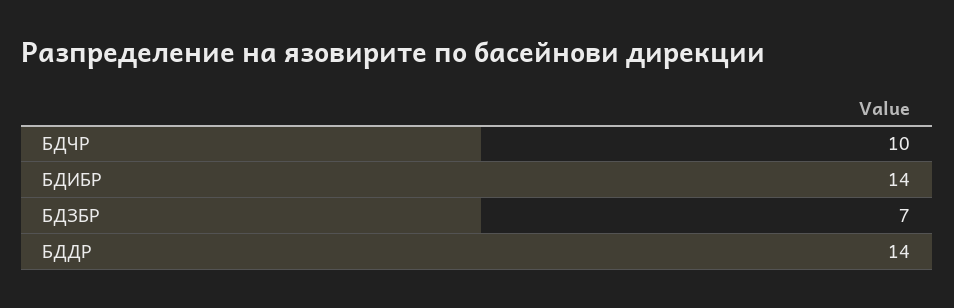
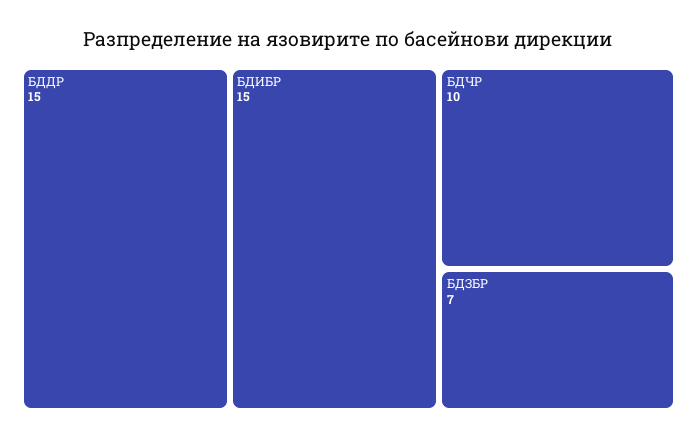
БДИБР: 14 -> 15
БДДР: 14 -> 15

